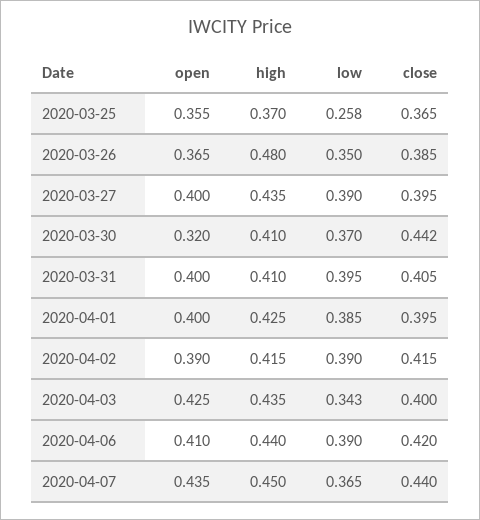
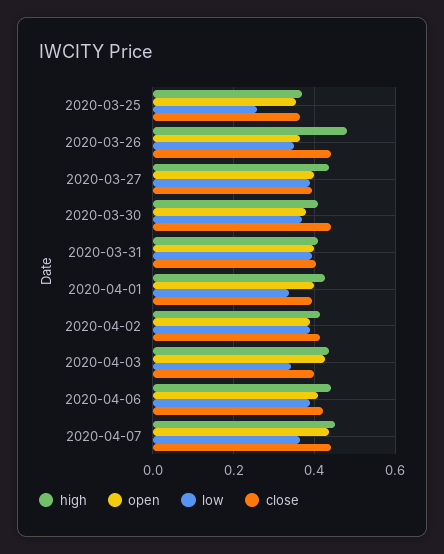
close, 2020-03-26: 0.385 -> 0.44
open, 2020-03-30: 0.32 -> 0.38
low, 2020-04-01: 0.385 -> 0.34

